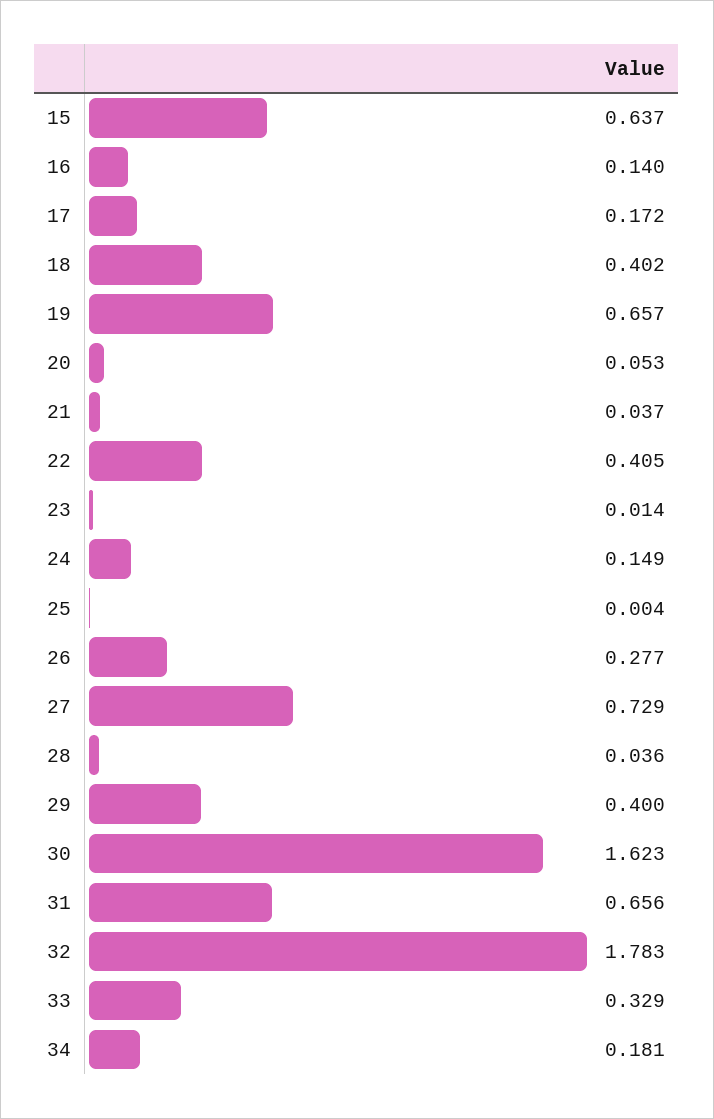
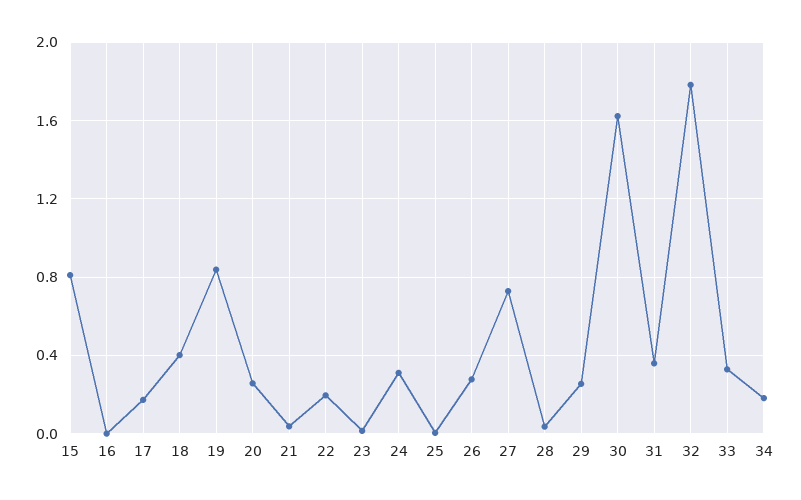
15: 0.637 -> 0.8
16: 0.14 -> 0
19: 0.657 -> 0.85
20: 0.053 -> 0.25
22: 0.405 -> 0.2
24: 0.149 -> 0.3
29: 0.4 -> 0.25
31: 0.656 -> 0.35

